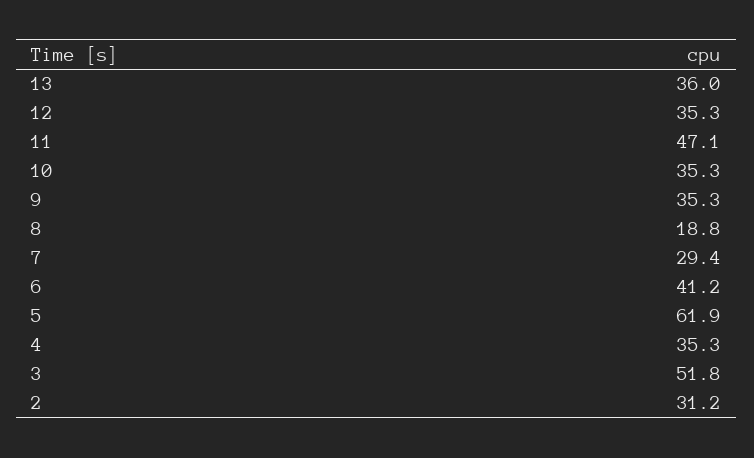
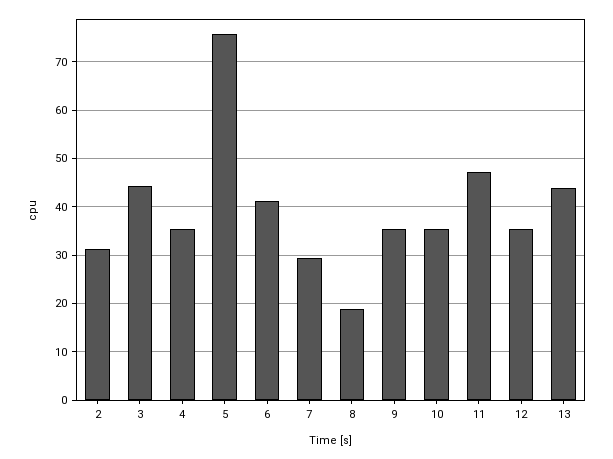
13: 36 -> 44
5: 61.9 -> 76
3: 51.8 -> 44

